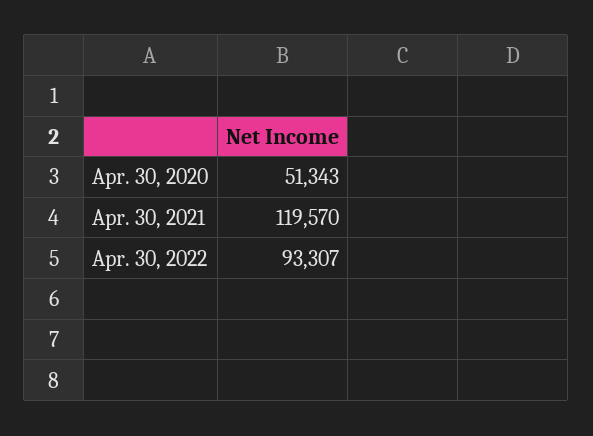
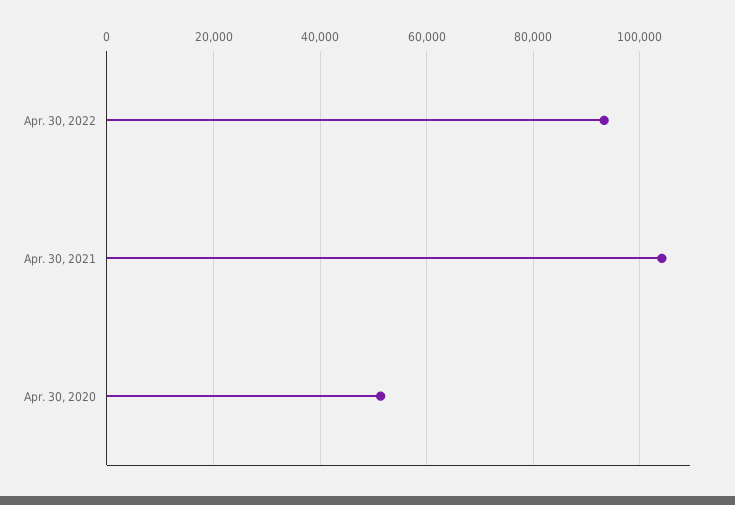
Apr. 30, 2021: 119570 -> 104000

